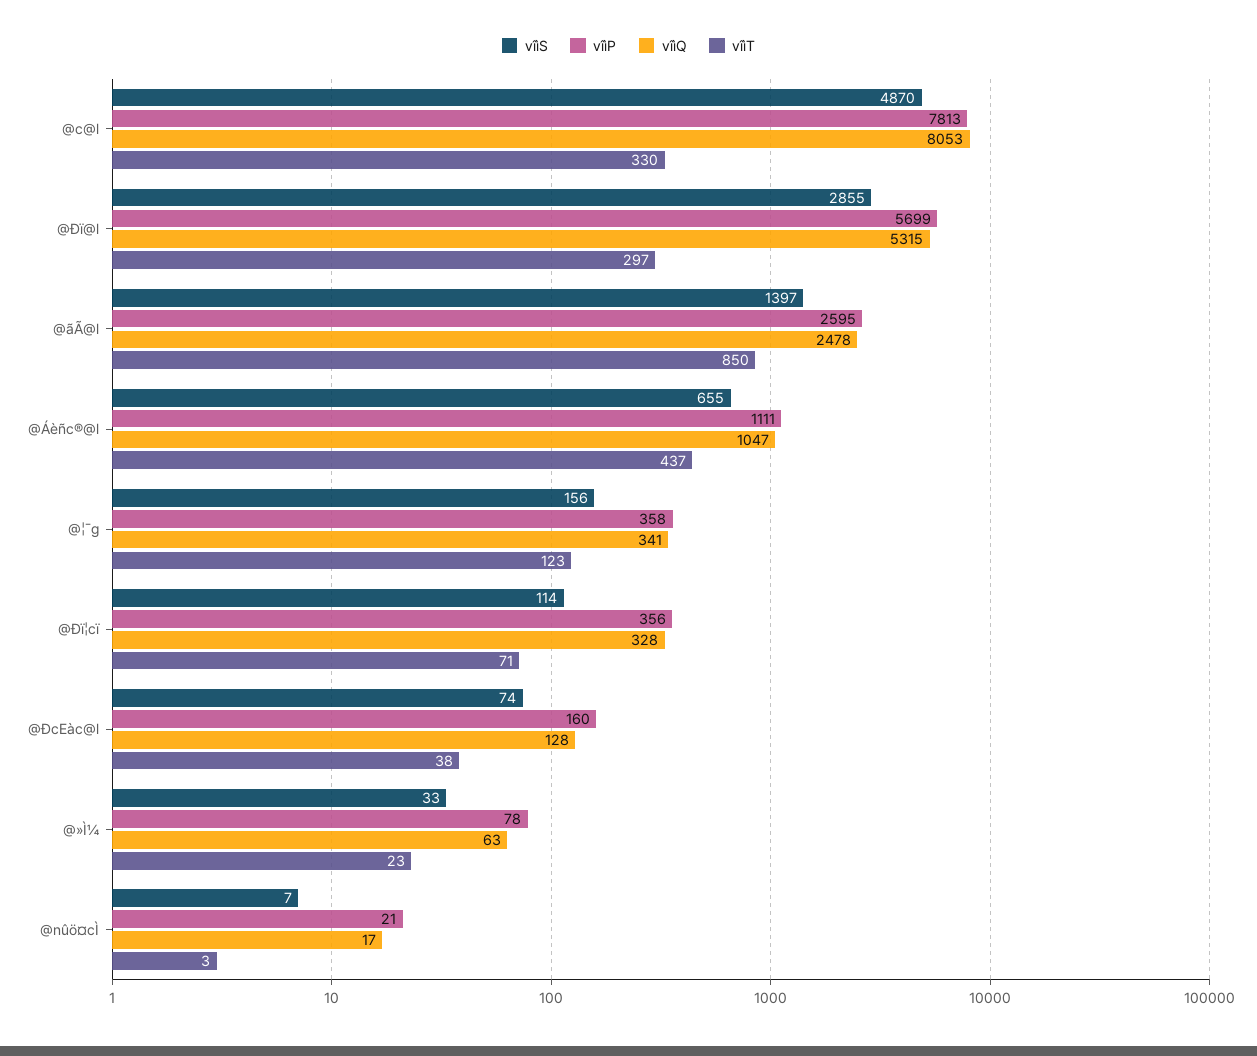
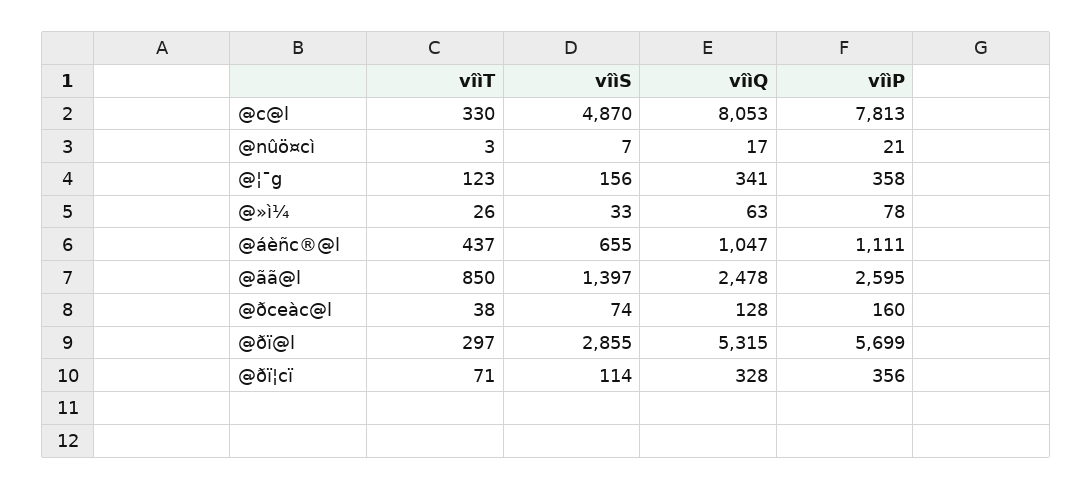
vîìT, @»Ì¼: 23 -> 26

